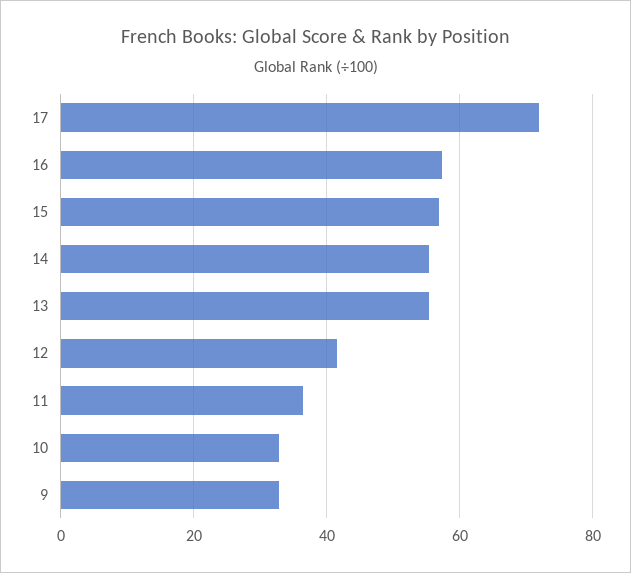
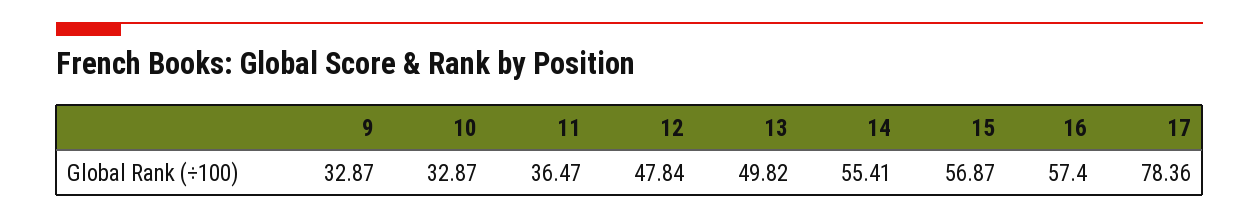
17: 72 -> 78.36
13: 56 -> 49.82
12: 42 -> 47.84

